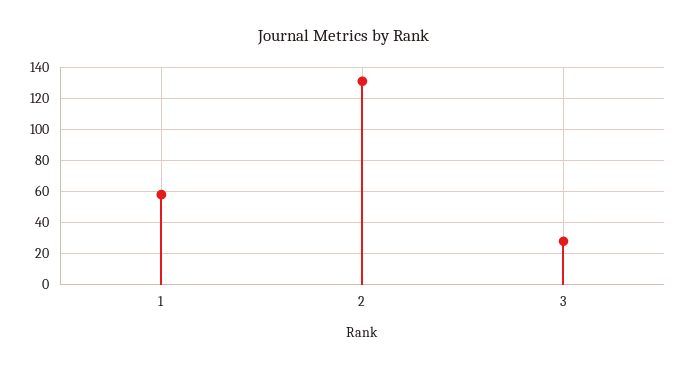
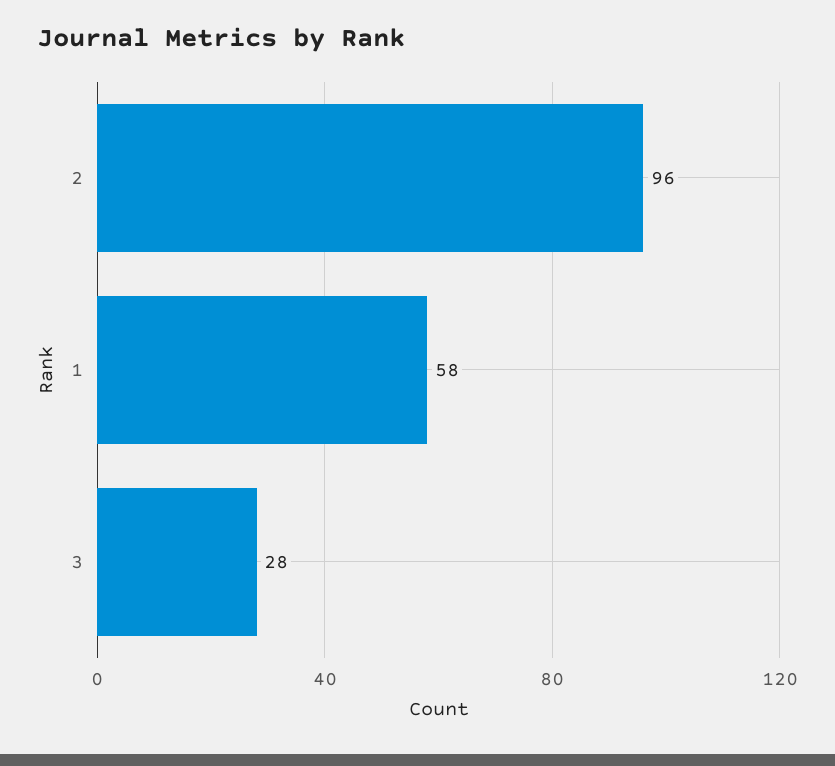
2: 130 -> 96

